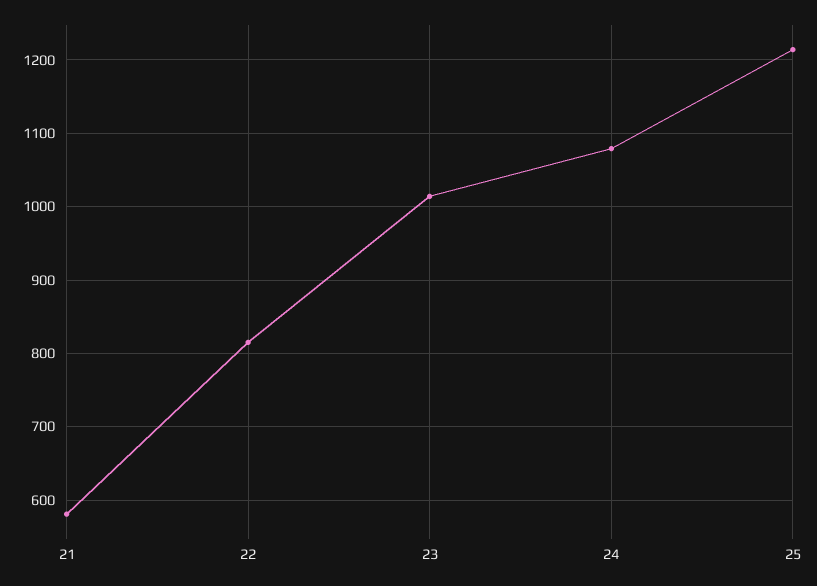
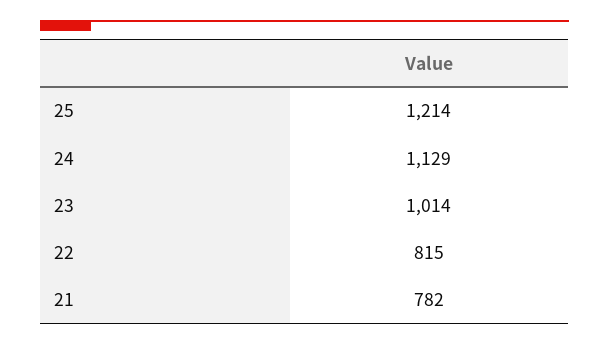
21: 580 -> 782
24: 1080 -> 1129

